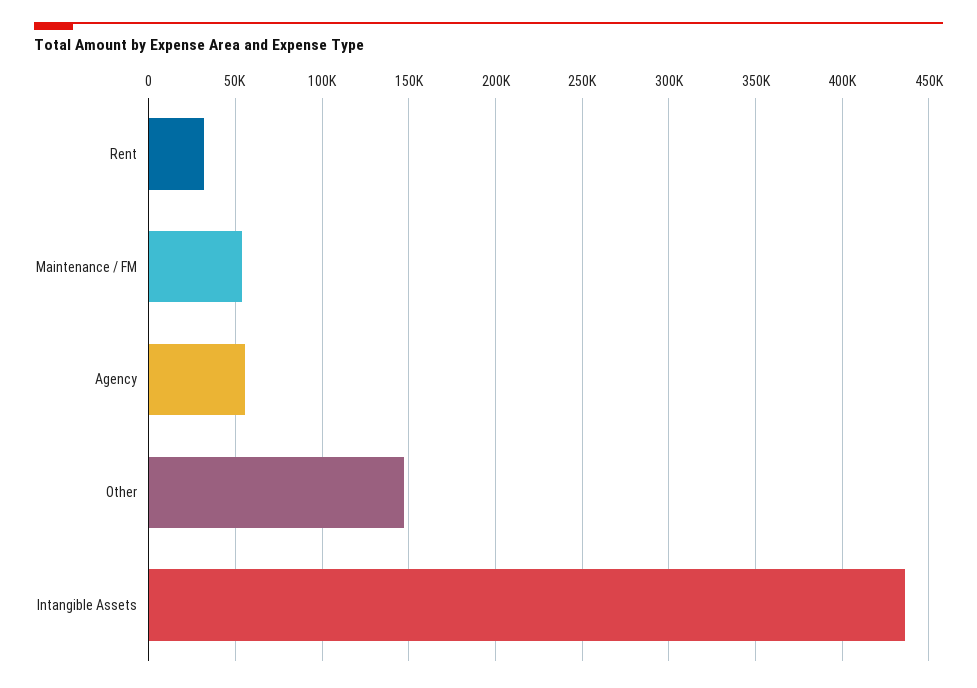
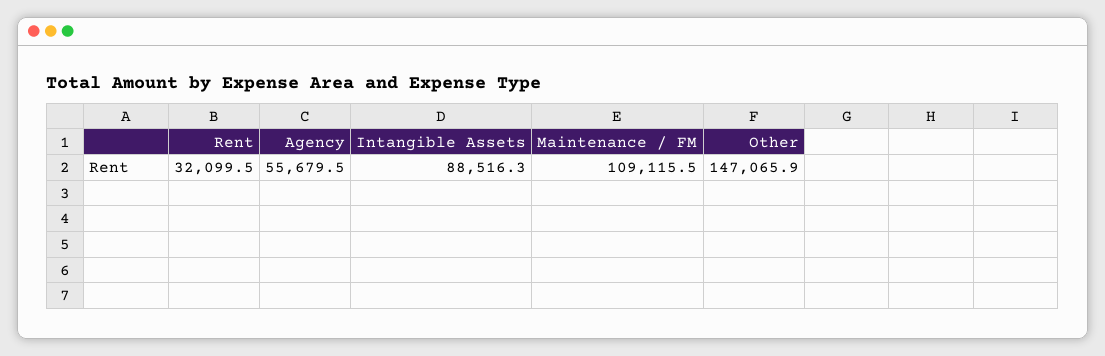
Maintenance / FM: 55000 -> 109115.5
Intangible Assets: 435000 -> 88516.3

